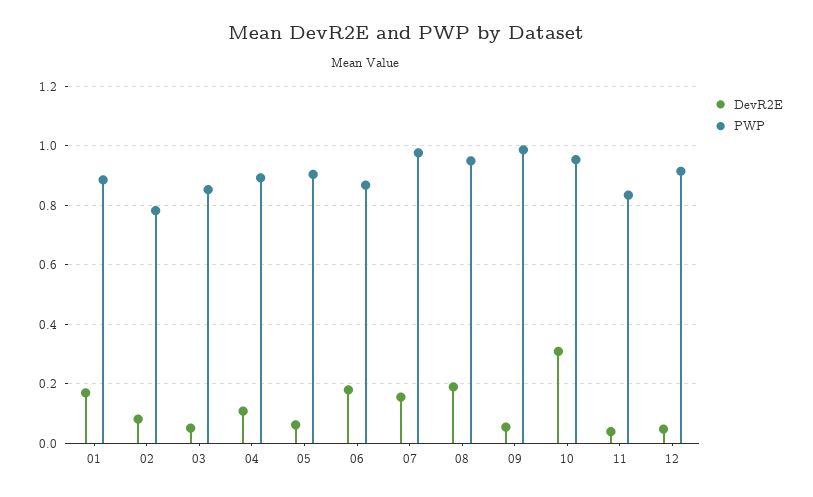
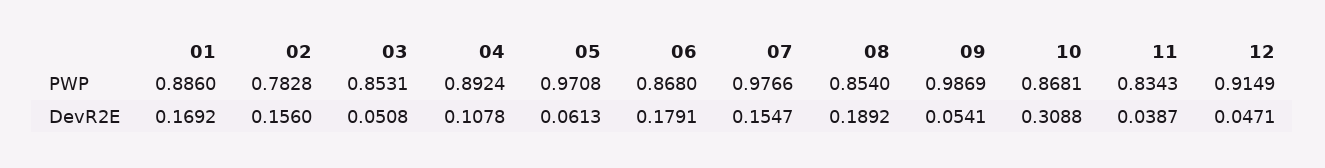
DevR2E, 02: 0.075 -> 0.156
PWP, 05: 0.9 -> 0.9708
PWP, 08: 0.95 -> 0.854
PWP, 10: 0.95 -> 0.8681

